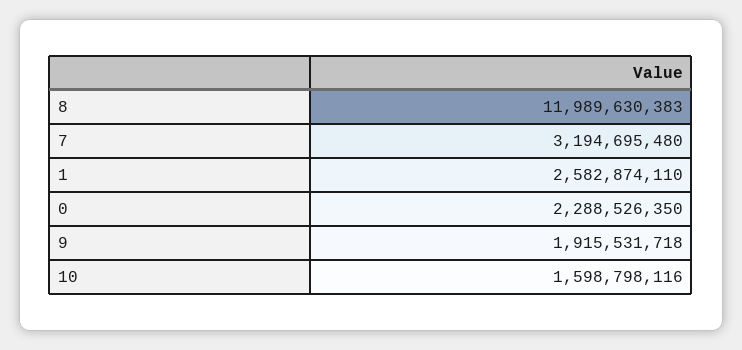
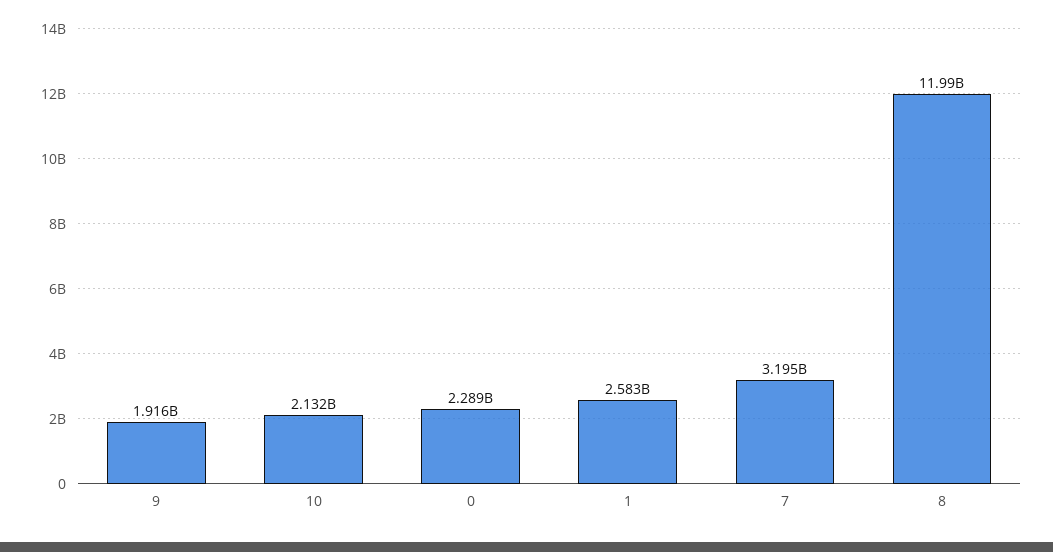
10: 1598798116 -> 2132000000

